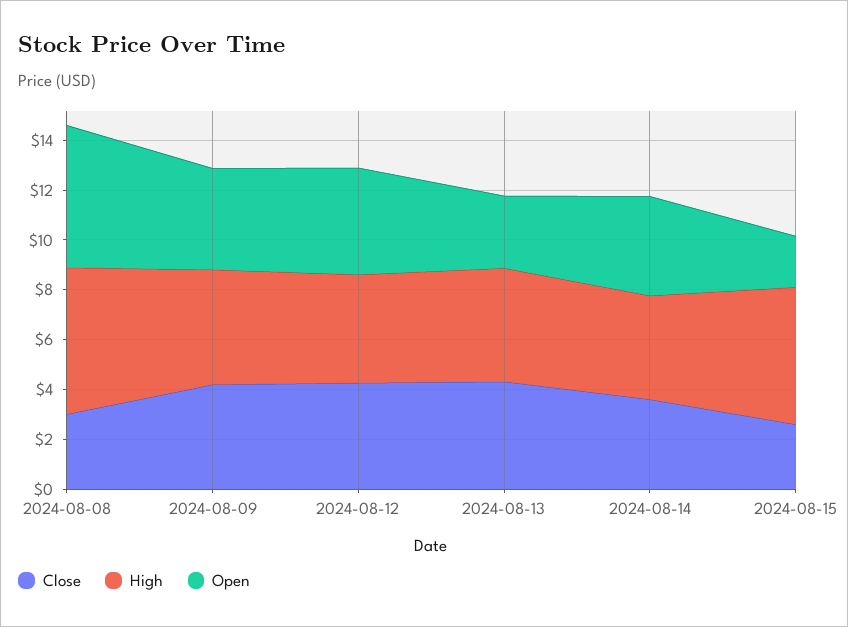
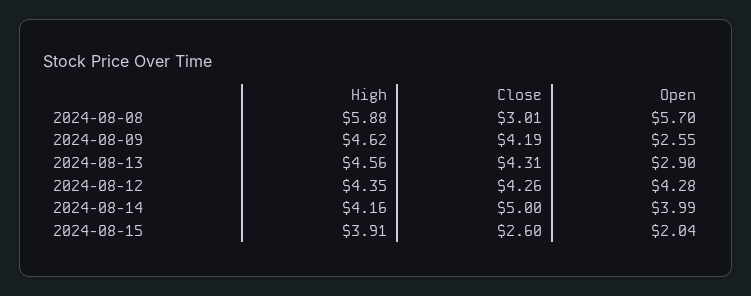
Open, 2024-08-09: 4 -> 2.55
Close, 2024-08-14: 3.5 -> 5
High, 2024-08-15: 5.5 -> 3.91

